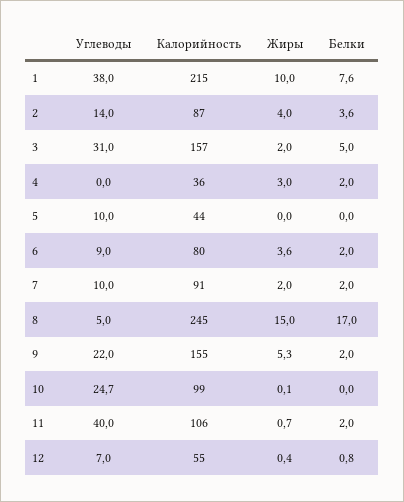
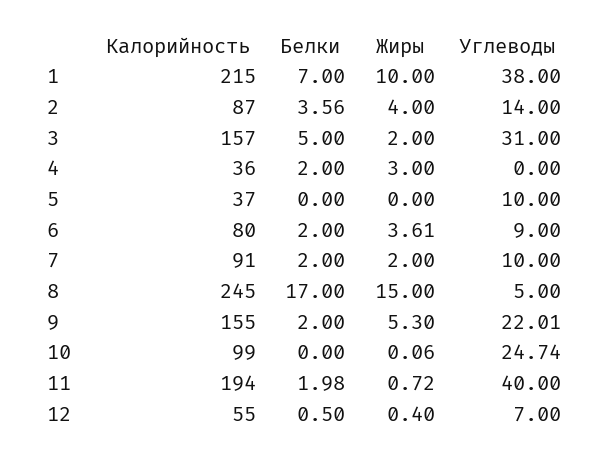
Белки, 1: 7.6 -> 7
Калорийность, 5: 44 -> 37
Калорийность, 11: 106 -> 194
Белки, 12: 0.8 -> 0.5

